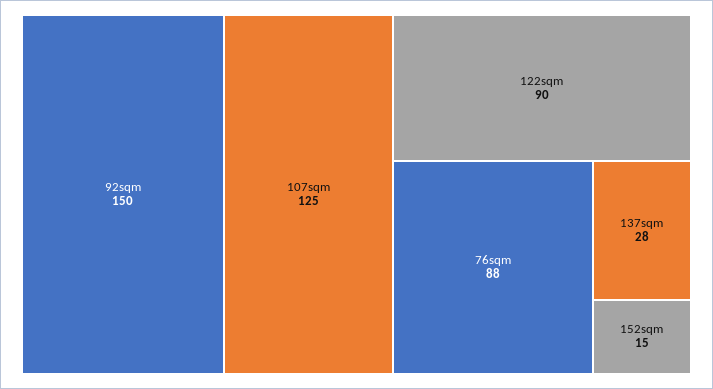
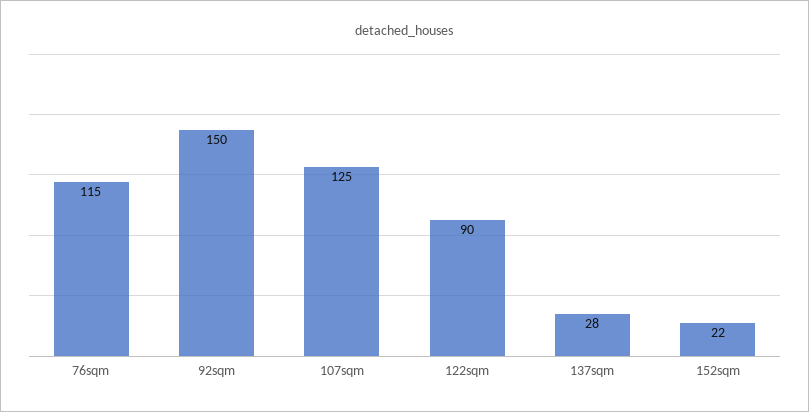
76sqm: 88 -> 115
152sqm: 15 -> 22

